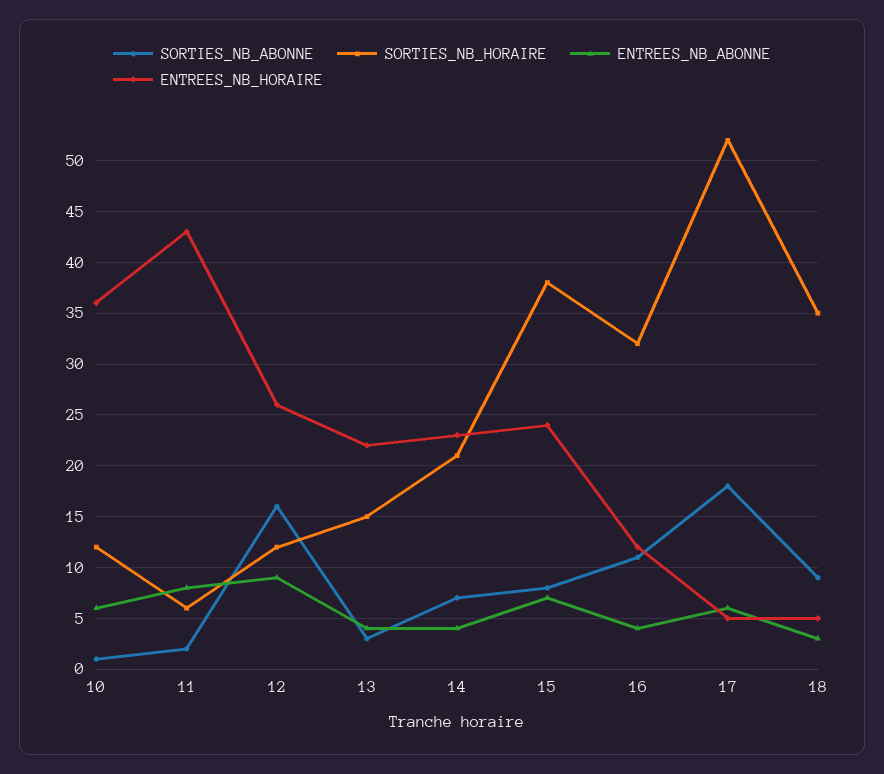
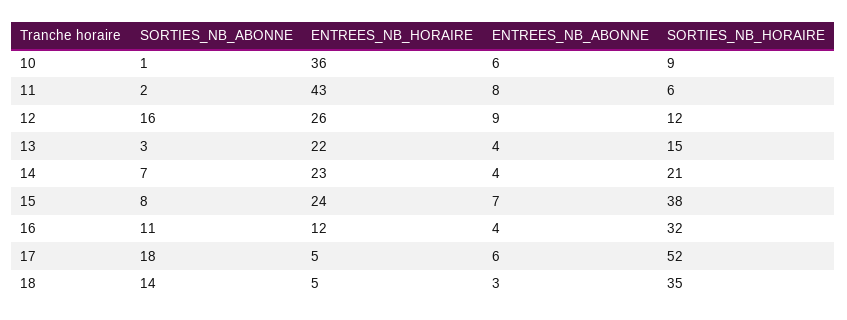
SORTIES_NB_HORAIRE, 10: 12 -> 9
SORTIES_NB_ABONNE, 18: 9 -> 14

